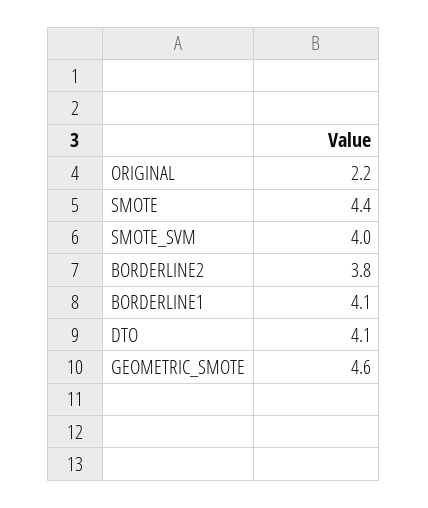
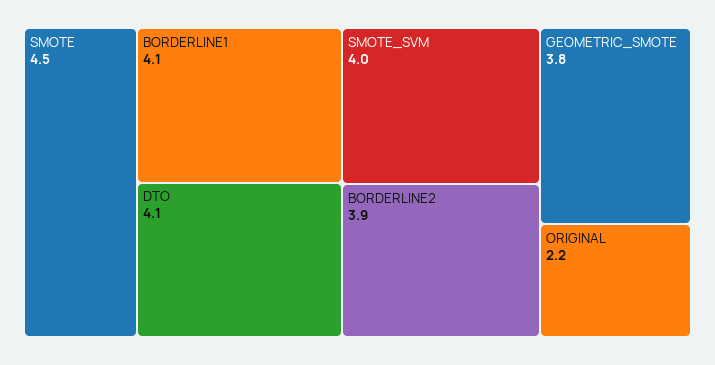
SMOTE: 4.4 -> 4.5
BORDERLINE2: 3.8 -> 3.9
GEOMETRIC_SMOTE: 4.6 -> 3.8

